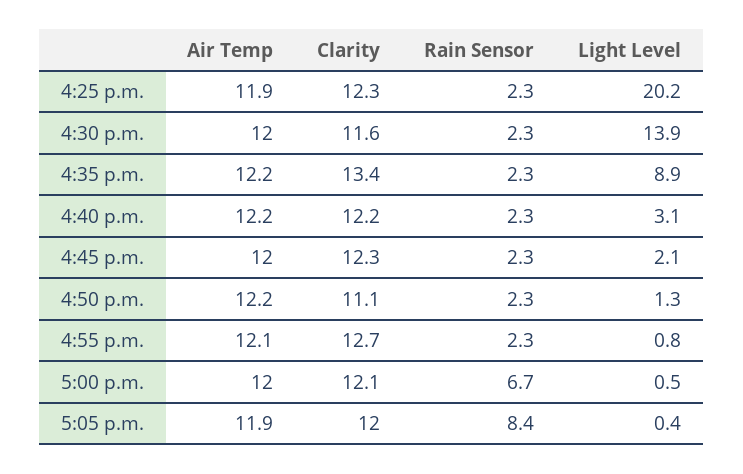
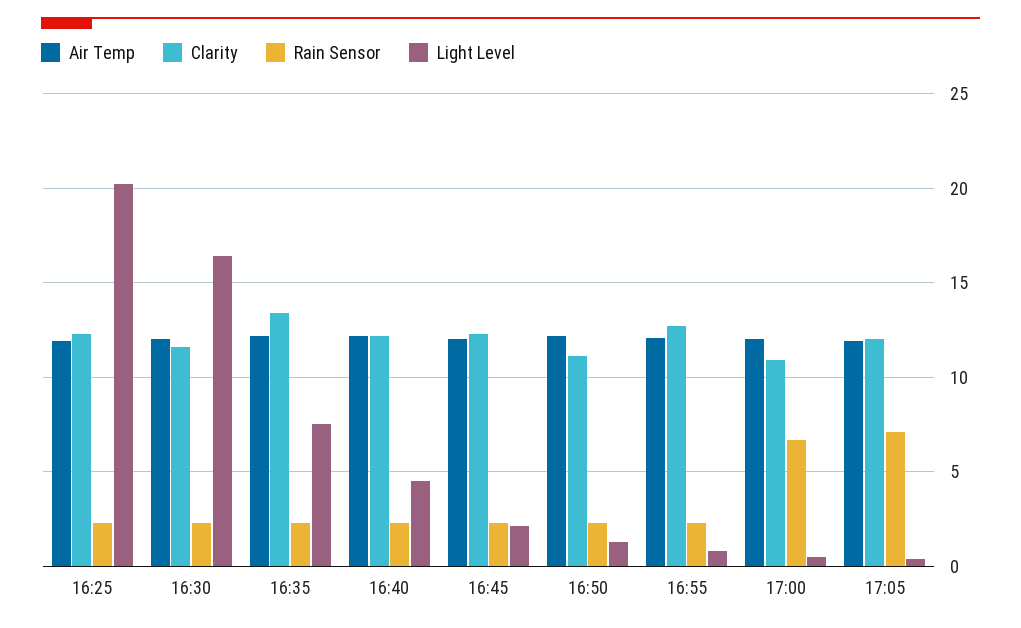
Light Level, 4:30 p.m.: 13.9 -> 16.5
Light Level, 4:35 p.m.: 8.9 -> 7.5
Light Level, 4:40 p.m.: 3.1 -> 4.5
Clarity, 5:00 p.m.: 12.1 -> 11
Rain Sensor, 5:05 p.m.: 8.4 -> 7

